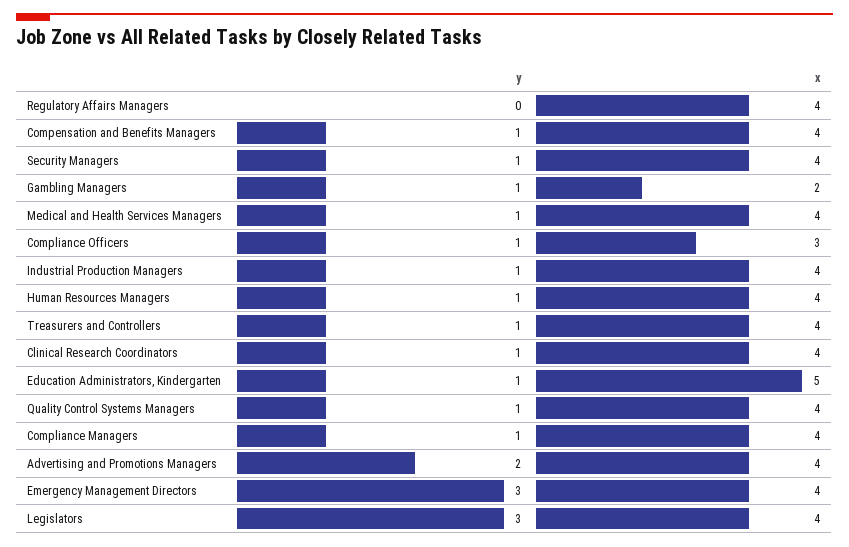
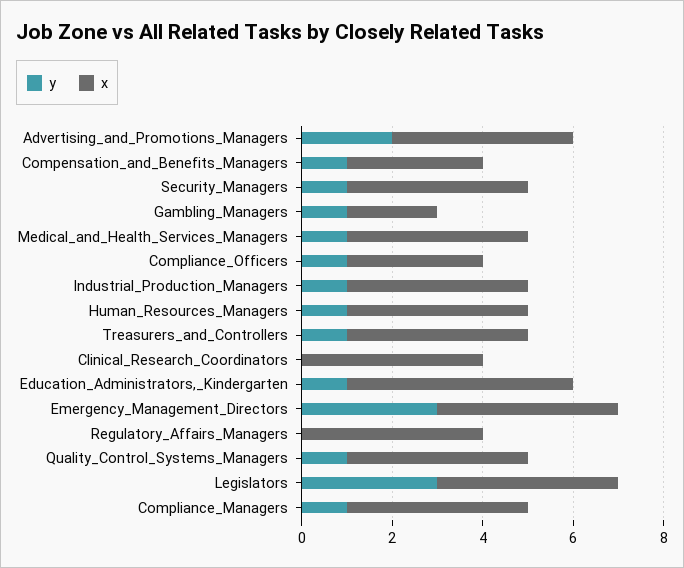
x, Compensation and Benefits Managers: 4 -> 3
y, Clinical Research Coordinators: 1 -> 0

